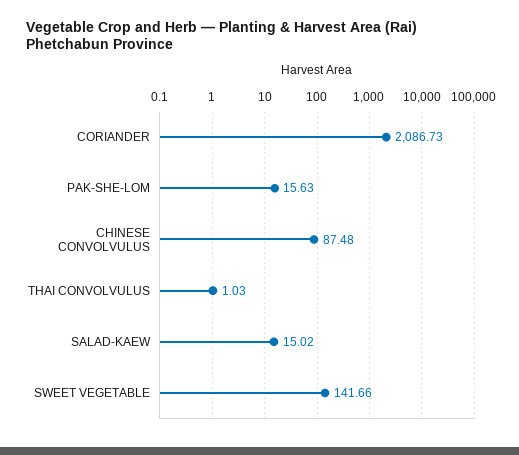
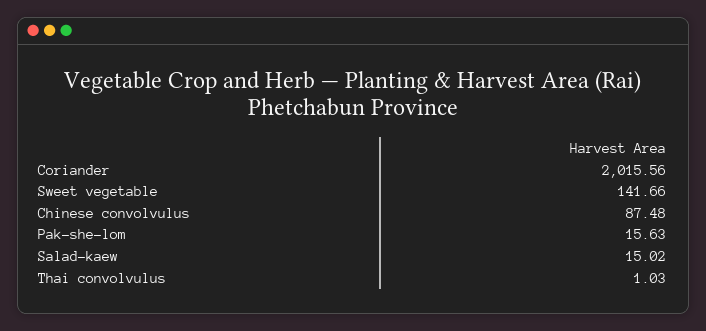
CORIANDER: 2086.73 -> 2015.56

